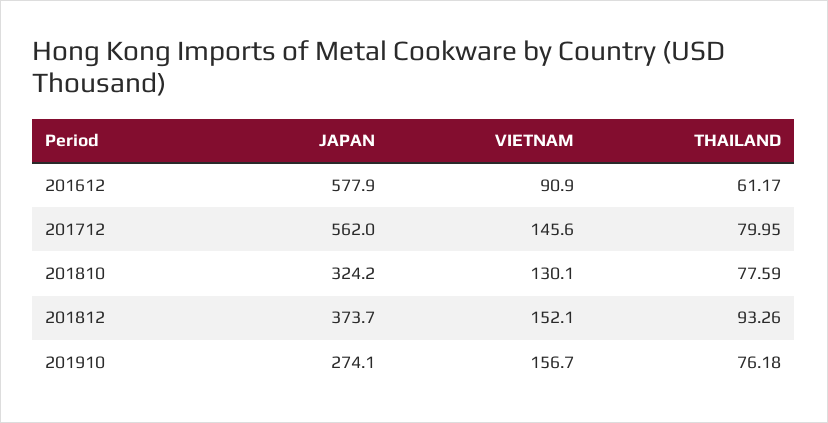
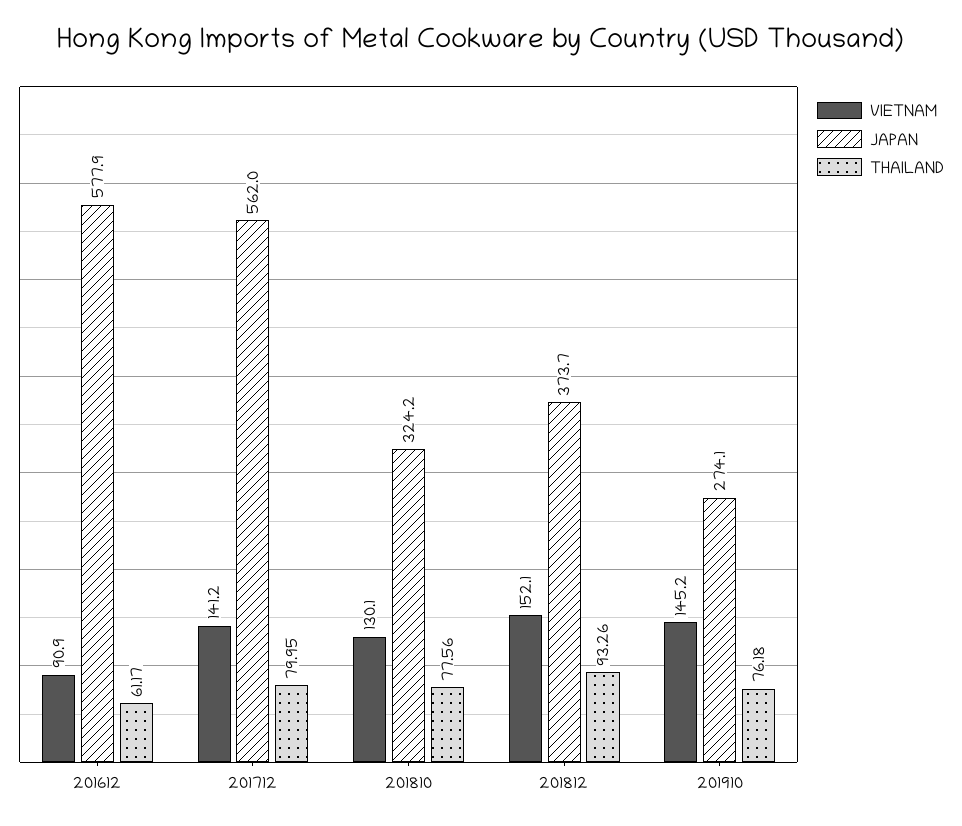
VIETNAM, 201712: 145.6 -> 141.2
THAILAND, 201810: 77.59 -> 77.56
VIETNAM, 201910: 156.7 -> 145.2

